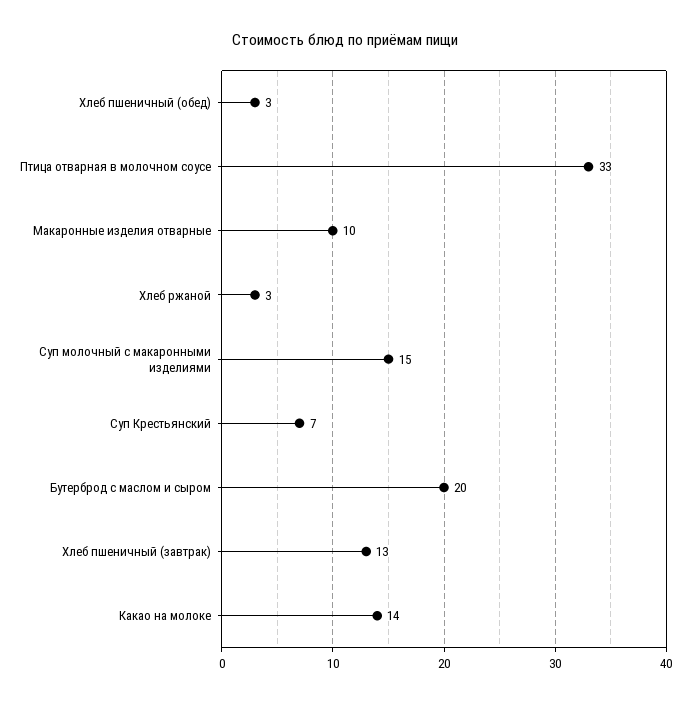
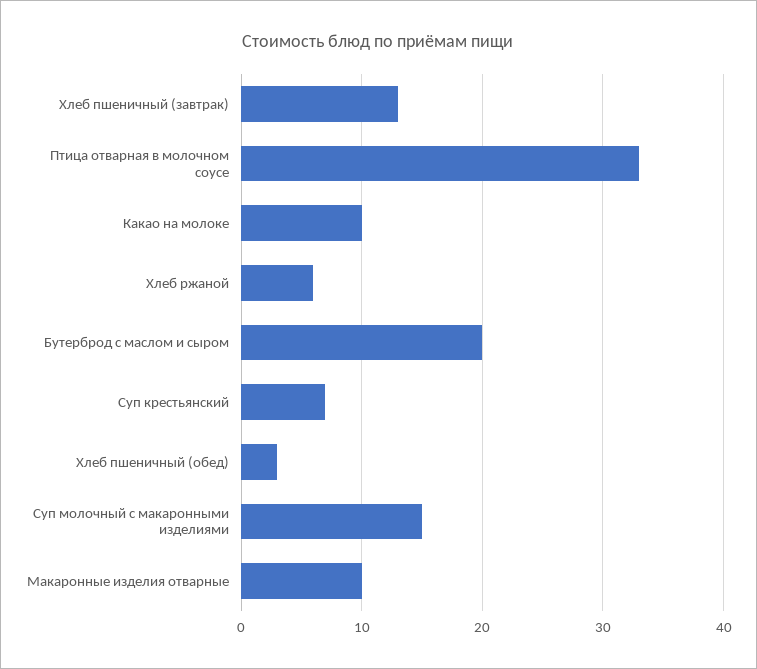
Хлеб ржаной: 3 -> 6
Какао на молоке: 14 -> 10

